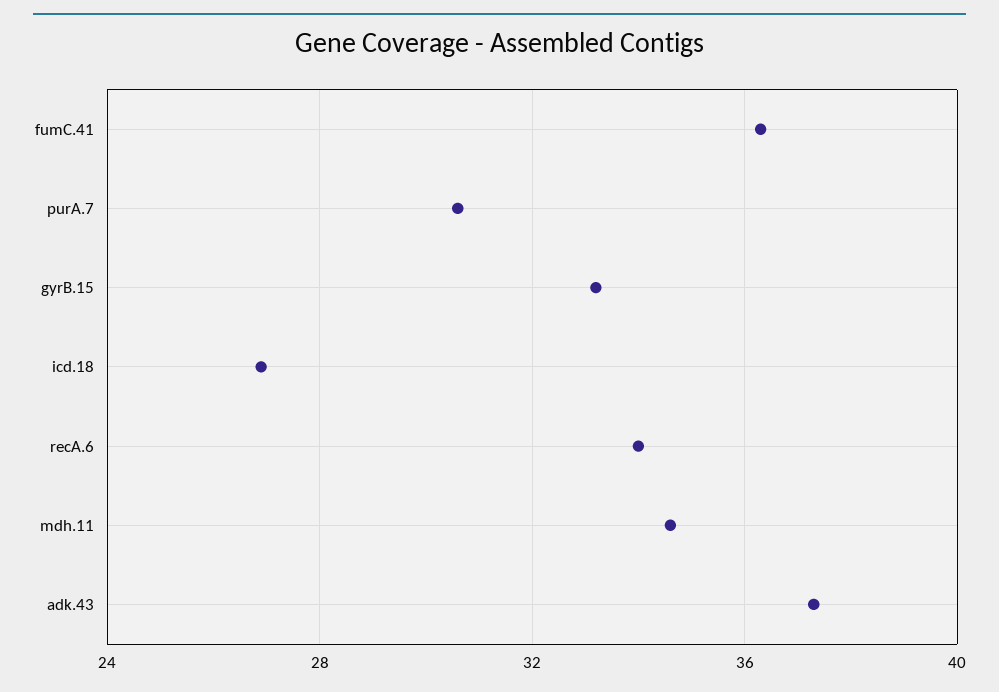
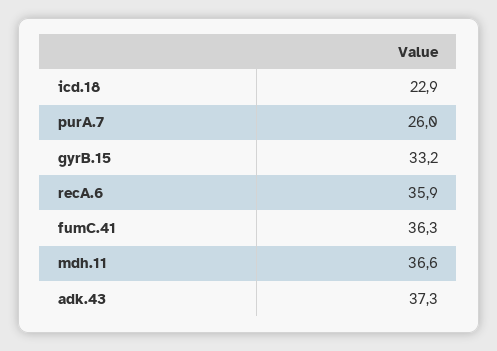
purA.7: 30.5 -> 26
icd.18: 27 -> 22.9
recA.6: 34 -> 35.9
mdh.11: 34.5 -> 36.6

